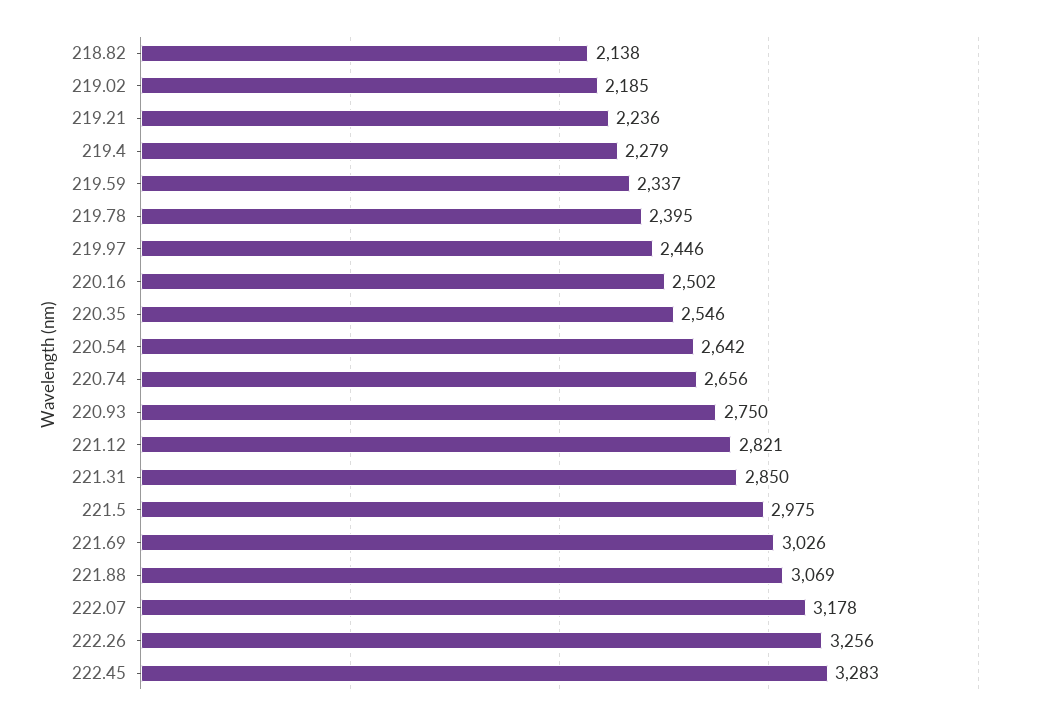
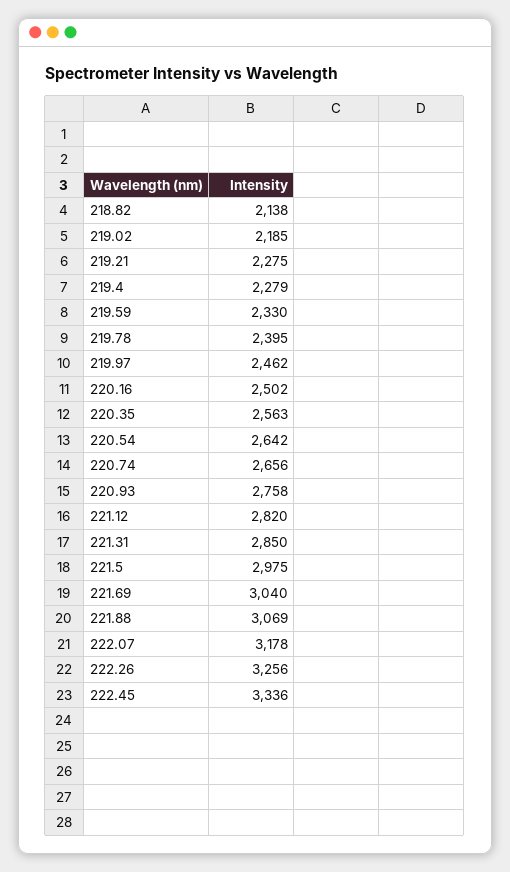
219.21: 2236 -> 2275
219.59: 2337 -> 2330
219.97: 2446 -> 2462
220.35: 2546 -> 2563
220.93: 2750 -> 2758
221.12: 2821 -> 2820
221.69: 3026 -> 3040
222.45: 3283 -> 3336

